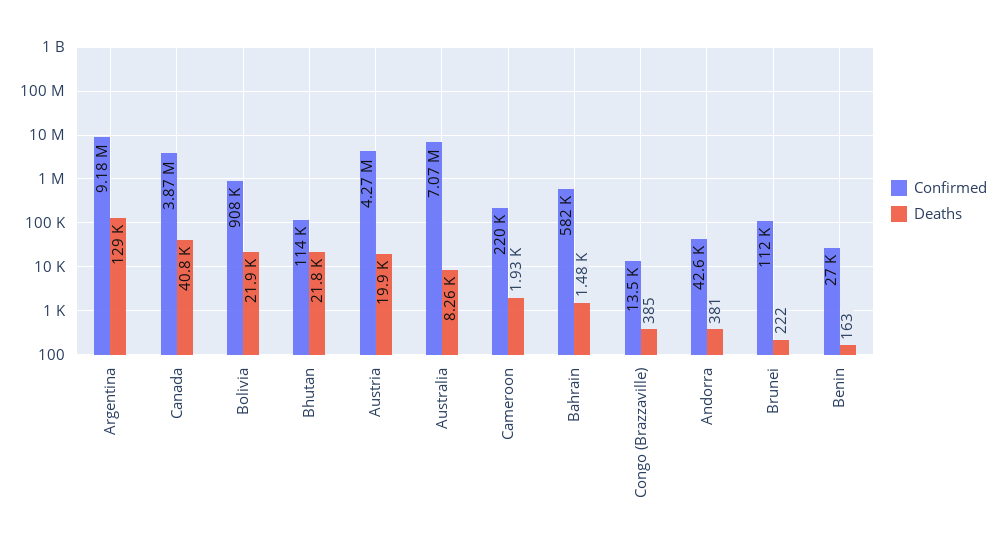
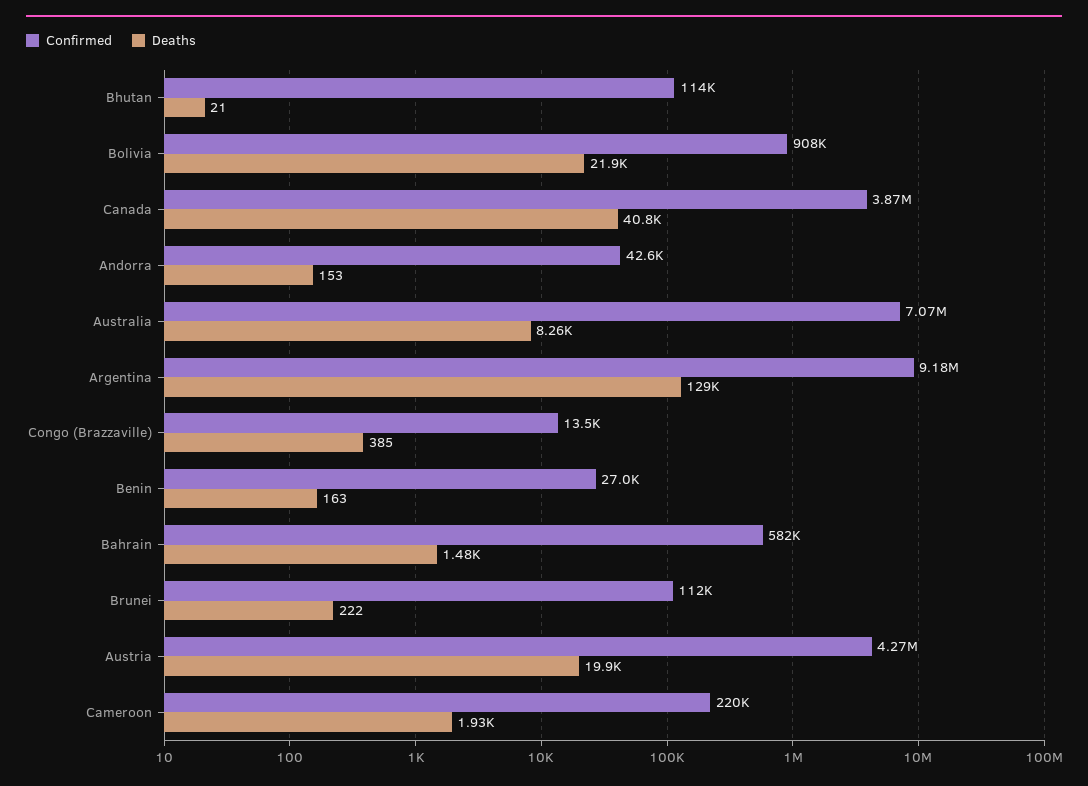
Deaths, Bhutan: 21800 -> 21
Deaths, Andorra: 381 -> 153

